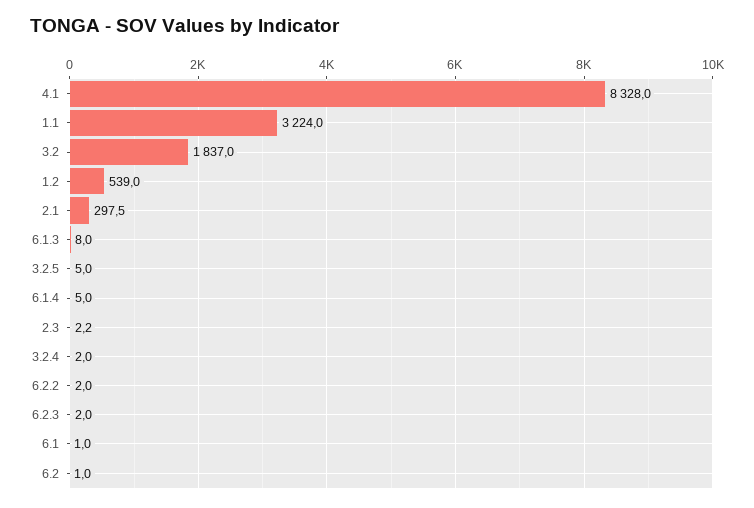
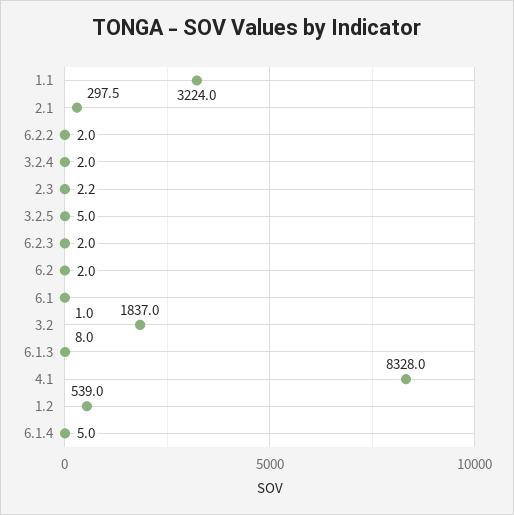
6.2: 1 -> 2

